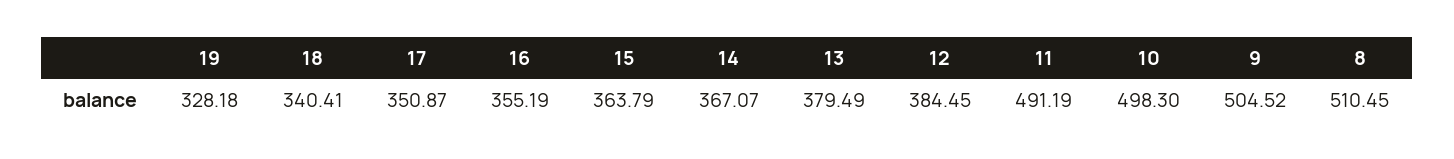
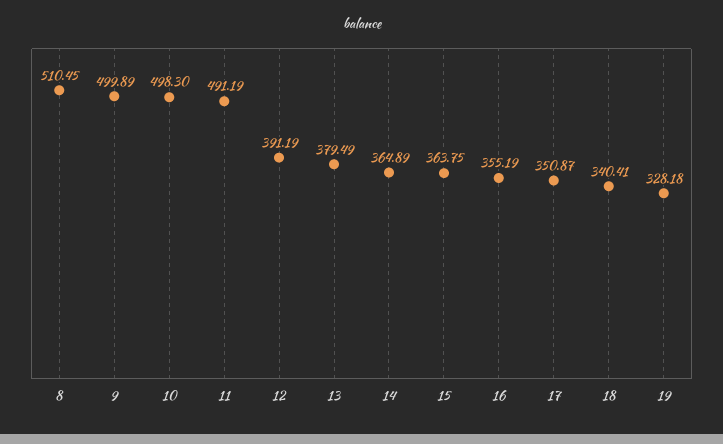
15: 363.79 -> 363.75
14: 367.07 -> 364.89
12: 384.45 -> 391.19
9: 504.52 -> 499.89

